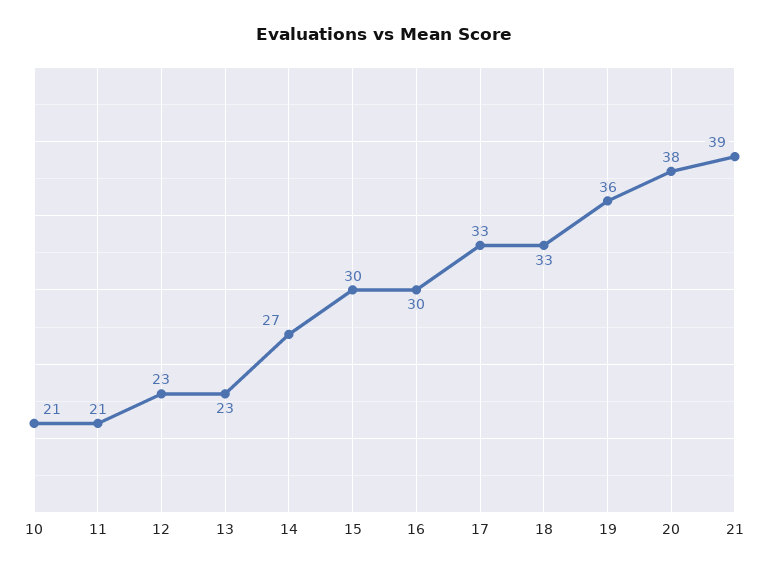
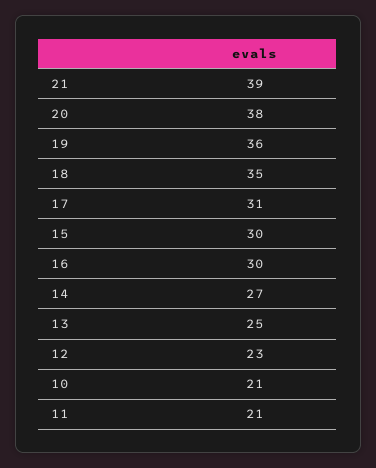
13: 23 -> 25
17: 33 -> 31
18: 33 -> 35

